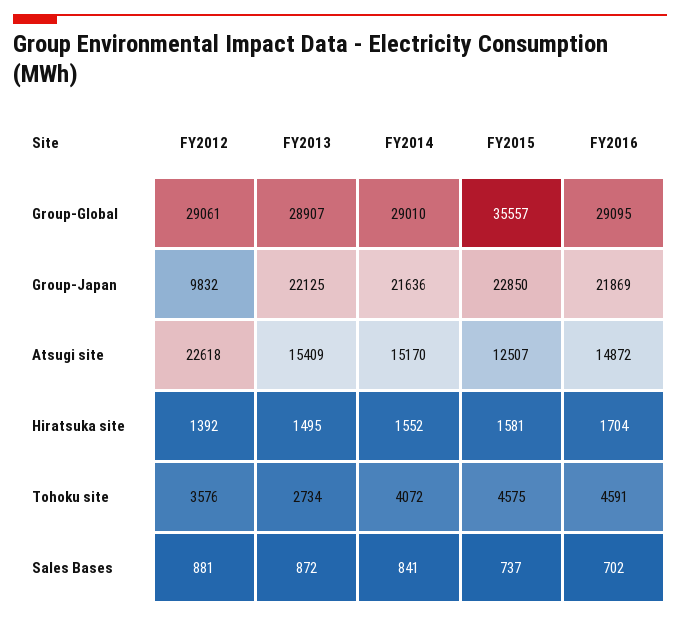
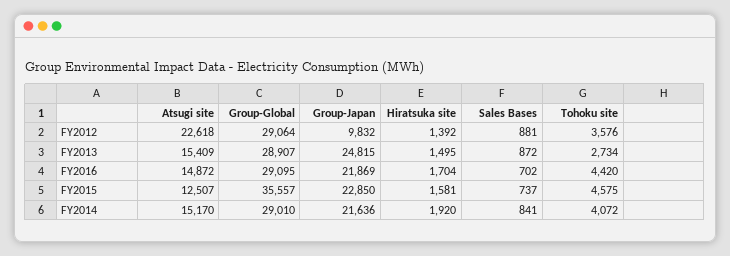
FY2012, Group-Global: 29061 -> 29064
FY2013, Group-Japan: 22125 -> 24815
FY2014, Hiratsuka site: 1552 -> 1920
FY2016, Tohoku site: 4591 -> 4420

